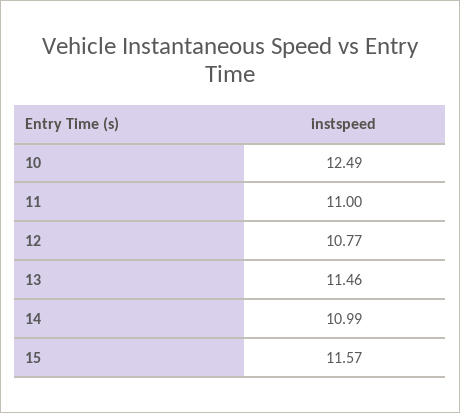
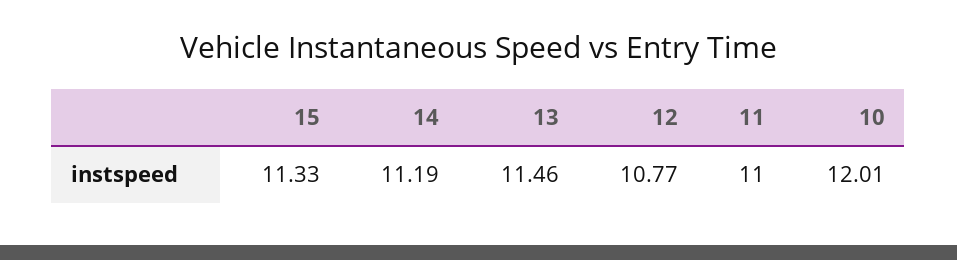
10: 12.49 -> 12.01
14: 10.99 -> 11.19
15: 11.57 -> 11.33

